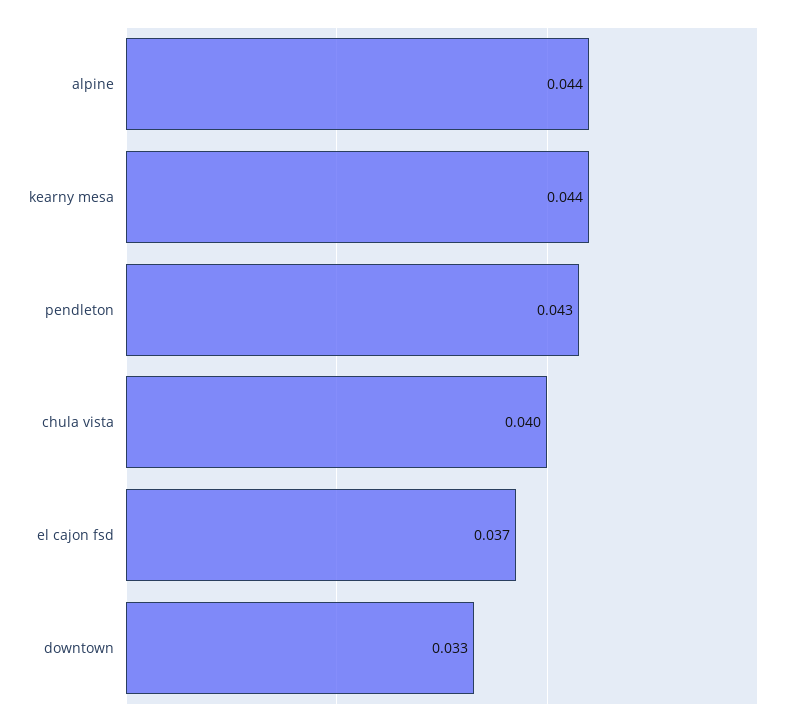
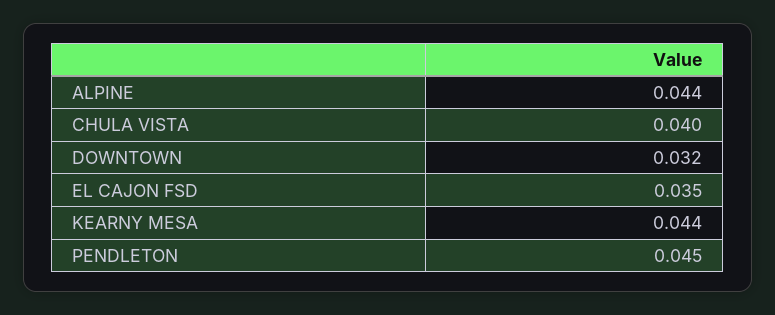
pendleton: 0.043 -> 0.045
el cajon fsd: 0.037 -> 0.035
downtown: 0.033 -> 0.032

